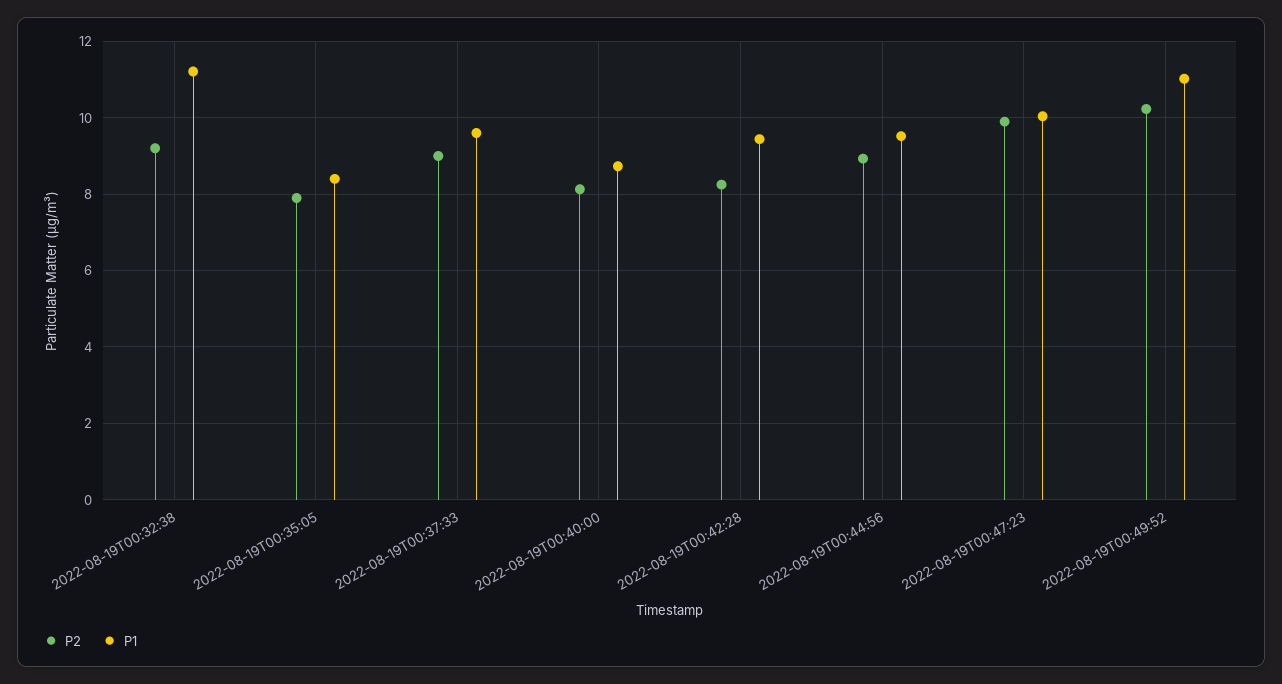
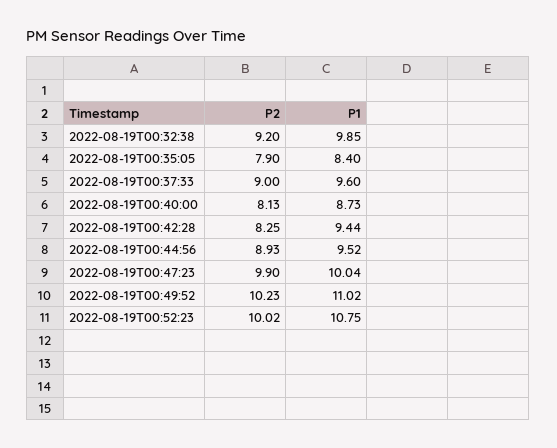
P1, 2022-08-19T00:32:38: 11.2 -> 9.85
P2, 2022-08-19T00:52:23: none -> 10.02
P1, 2022-08-19T00:52:23: none -> 10.75

